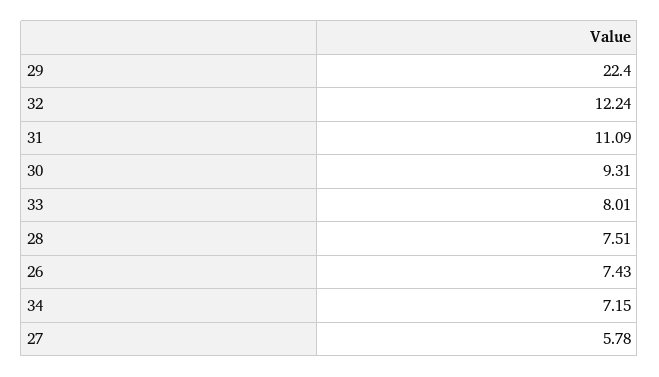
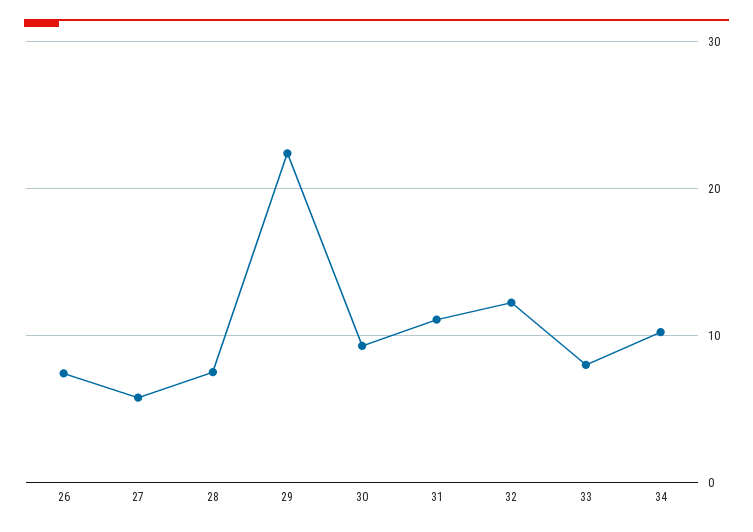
34: 7.15 -> 10

